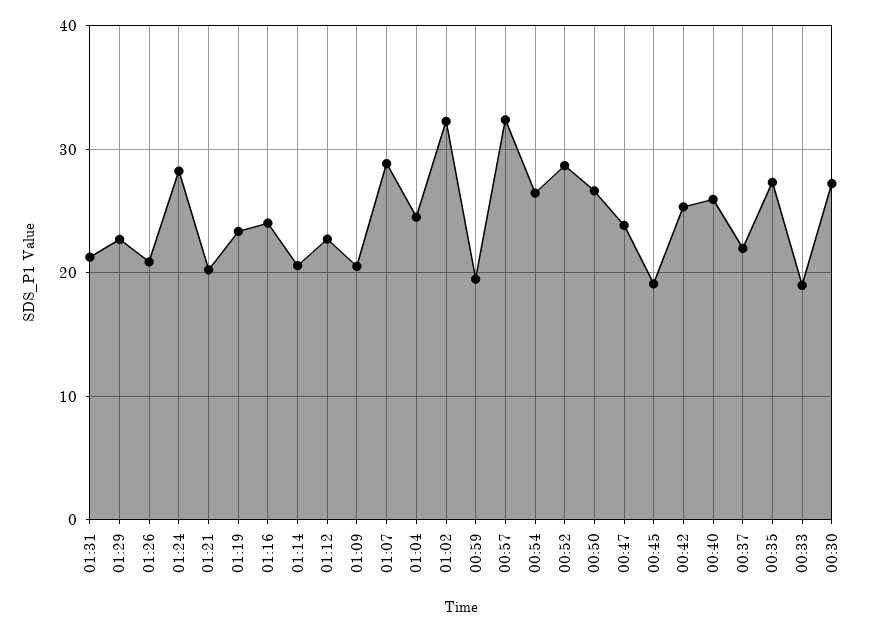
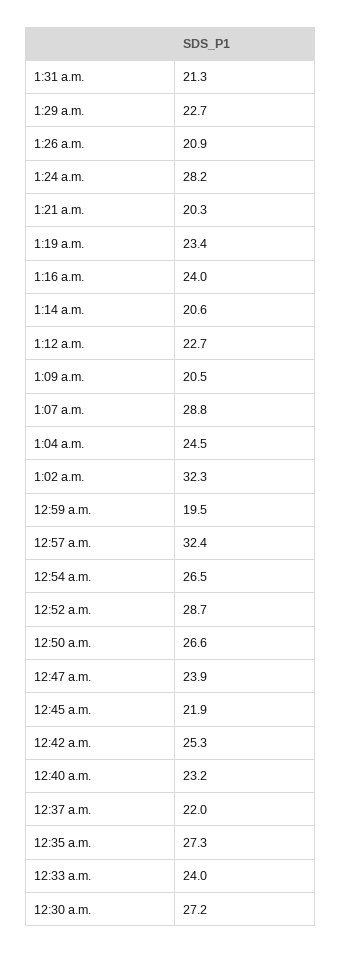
00:45: 19 -> 21.9
00:40: 26 -> 23.2
00:33: 19 -> 24

